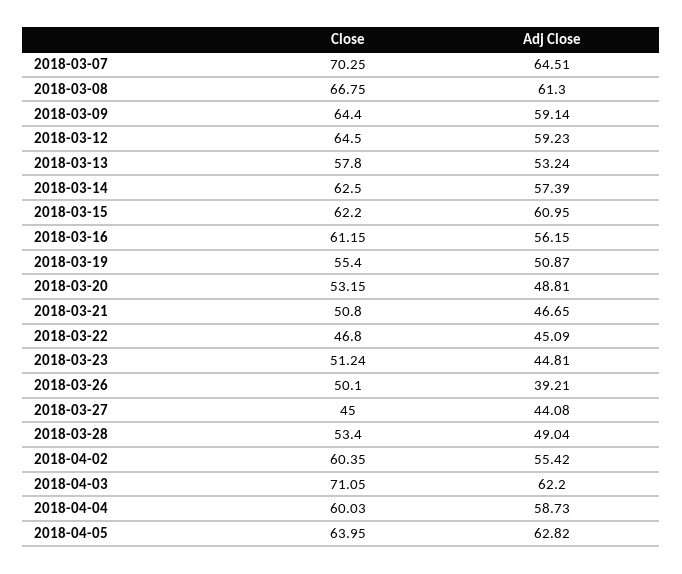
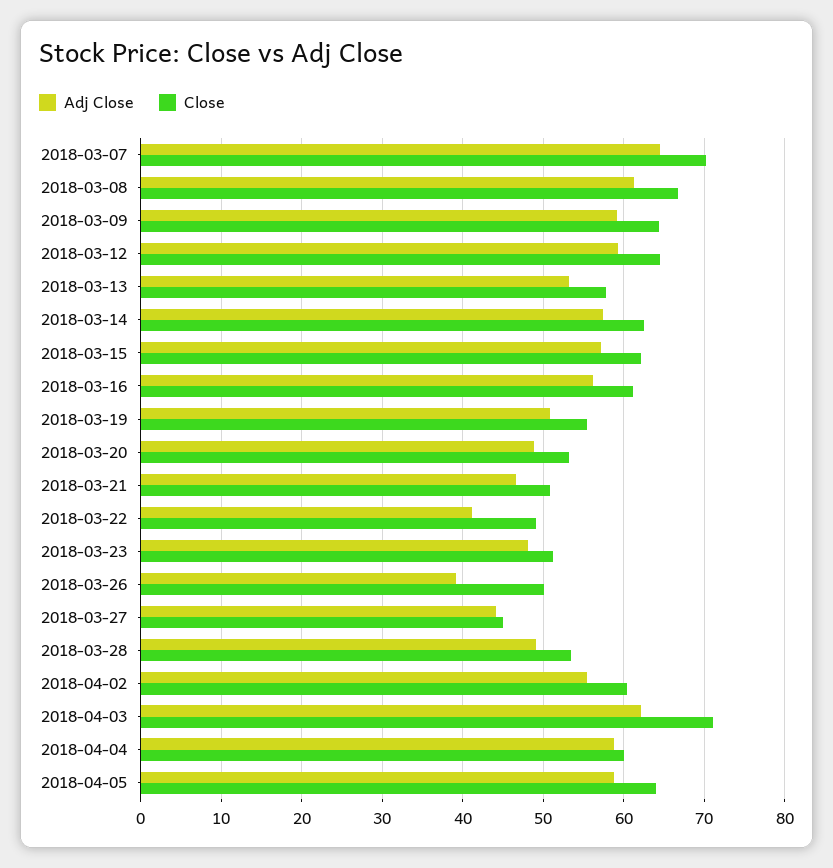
Adj Close, 2018-03-15: 60.95 -> 57
Close, 2018-03-22: 46.8 -> 49
Adj Close, 2018-03-22: 45.09 -> 41
Adj Close, 2018-03-23: 44.81 -> 48
Adj Close, 2018-04-05: 62.82 -> 59

